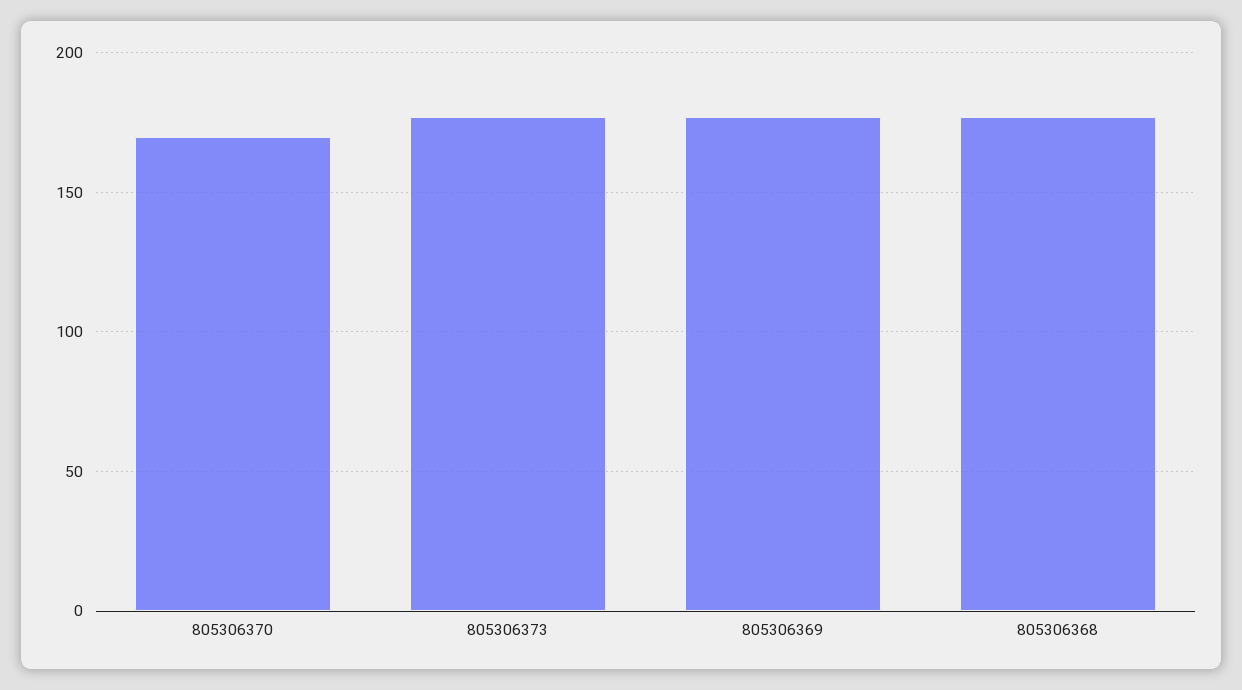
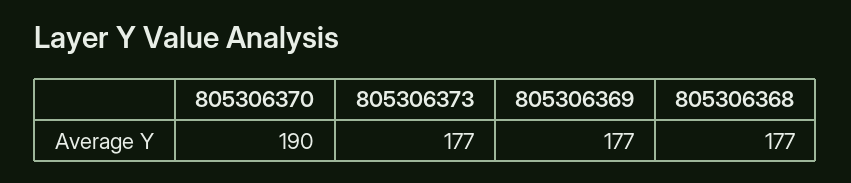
805306370: 170 -> 190

